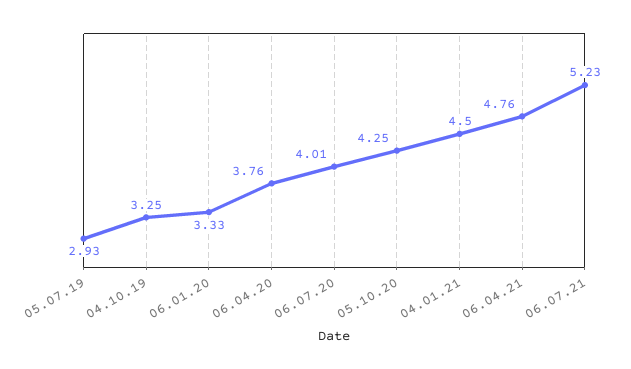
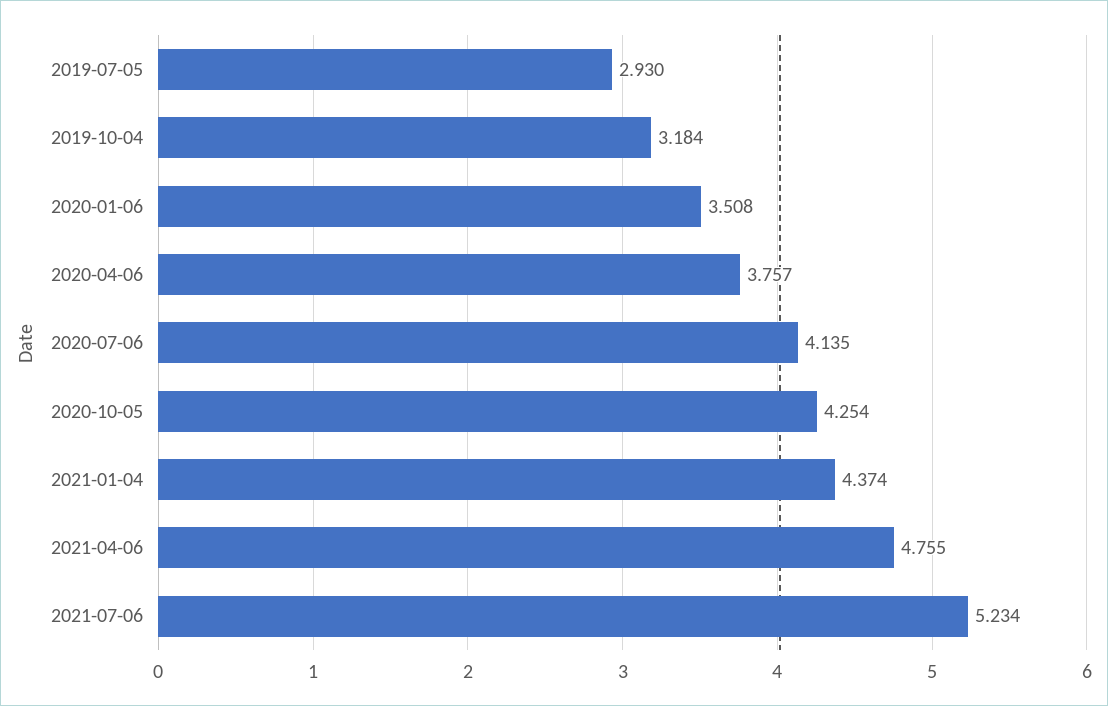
04.10.19: 3.25 -> 3.184
06.01.20: 3.33 -> 3.508
06.07.20: 4.01 -> 4.135
04.01.21: 4.5 -> 4.374

